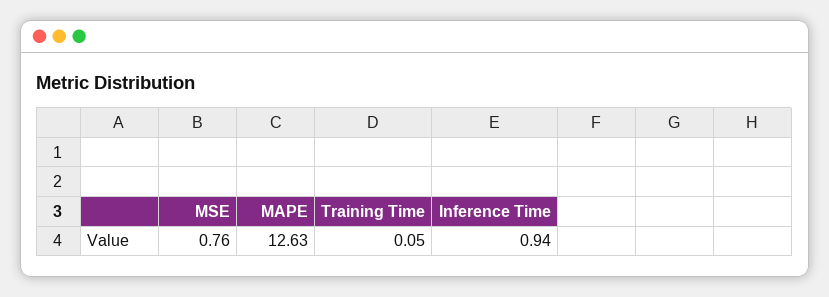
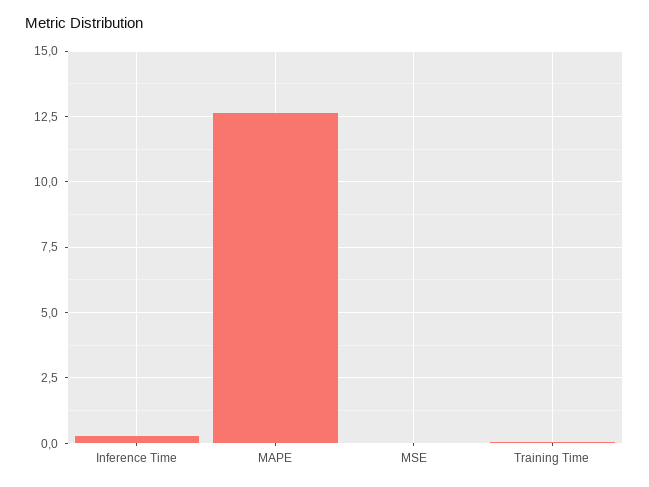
MSE: 0.76 -> 0
Inference Time: 0.94 -> 0.25

